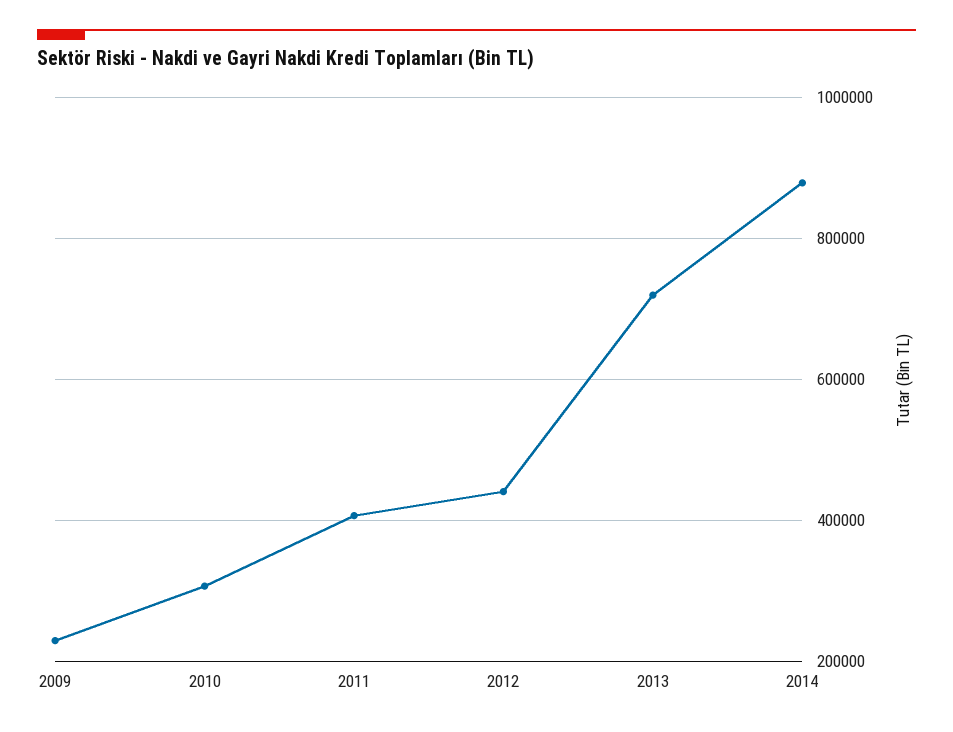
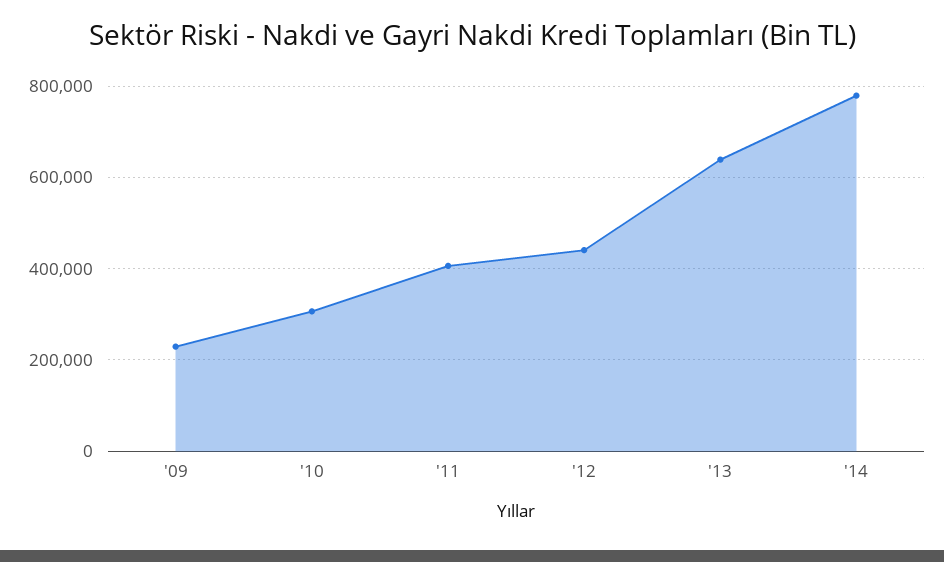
2013: 720000 -> 640000
2014: 880000 -> 780000

